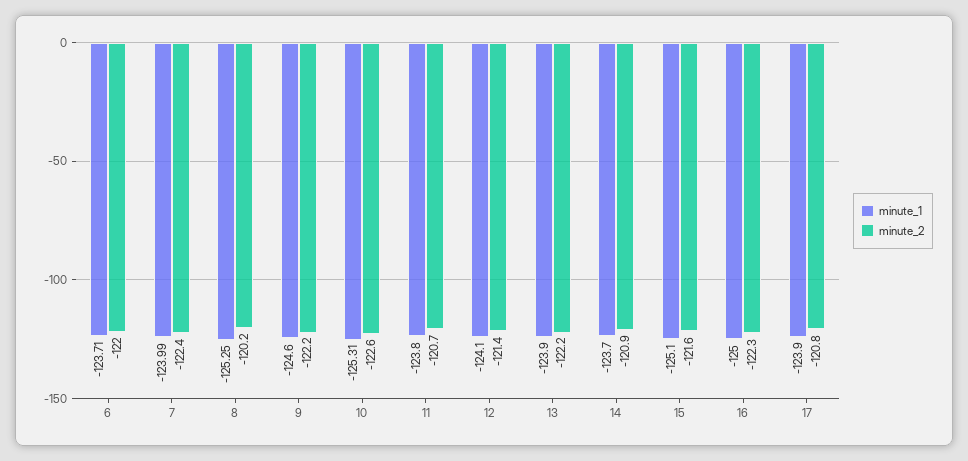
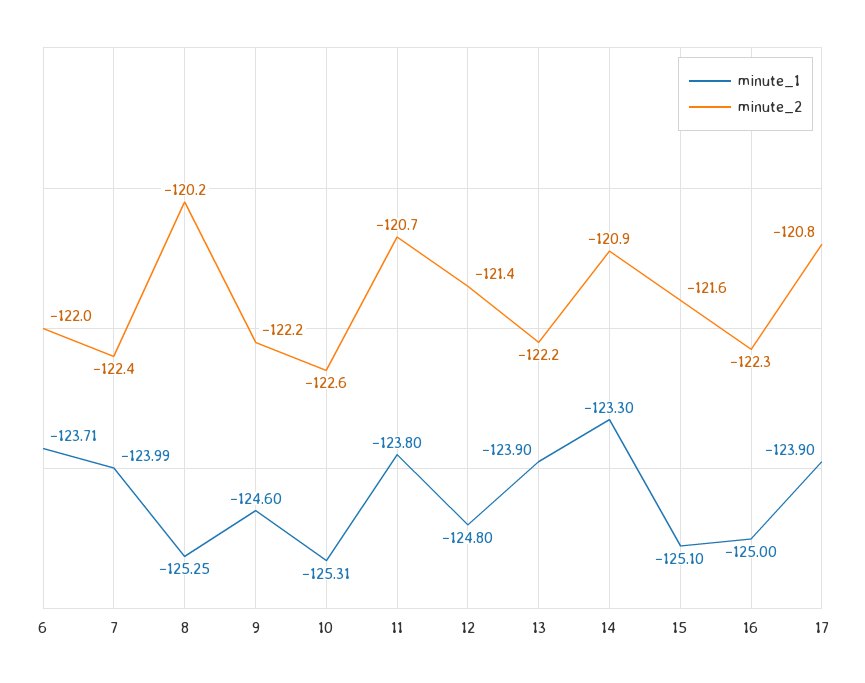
minute_1, 12: -124.1 -> -124.8
minute_1, 14: -123.7 -> -123.3

